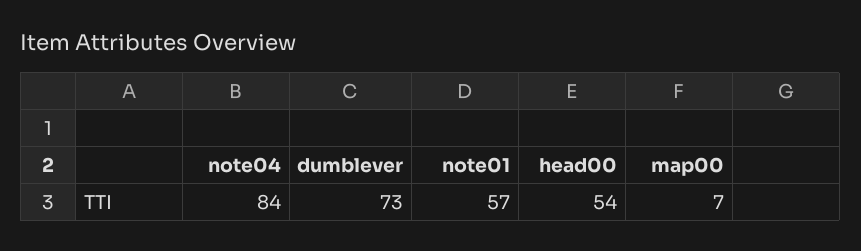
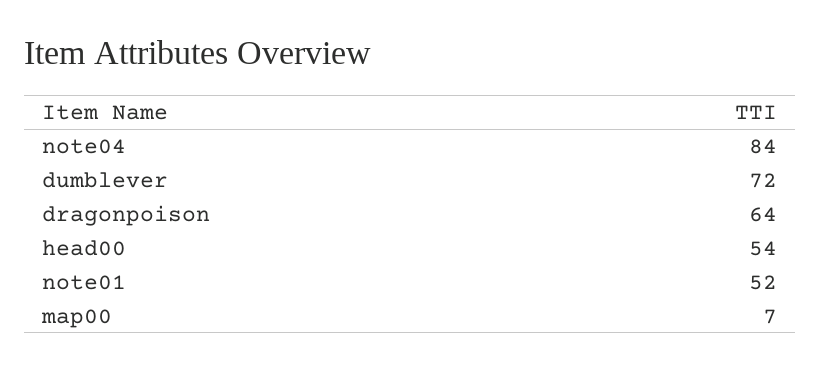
dumblever: 73 -> 72
note01: 57 -> 52
dragonpoison: none -> 64

